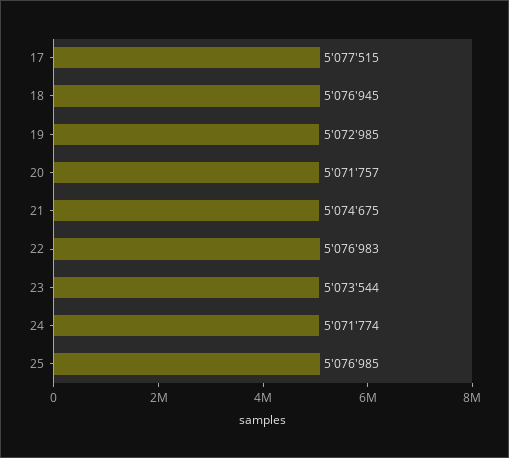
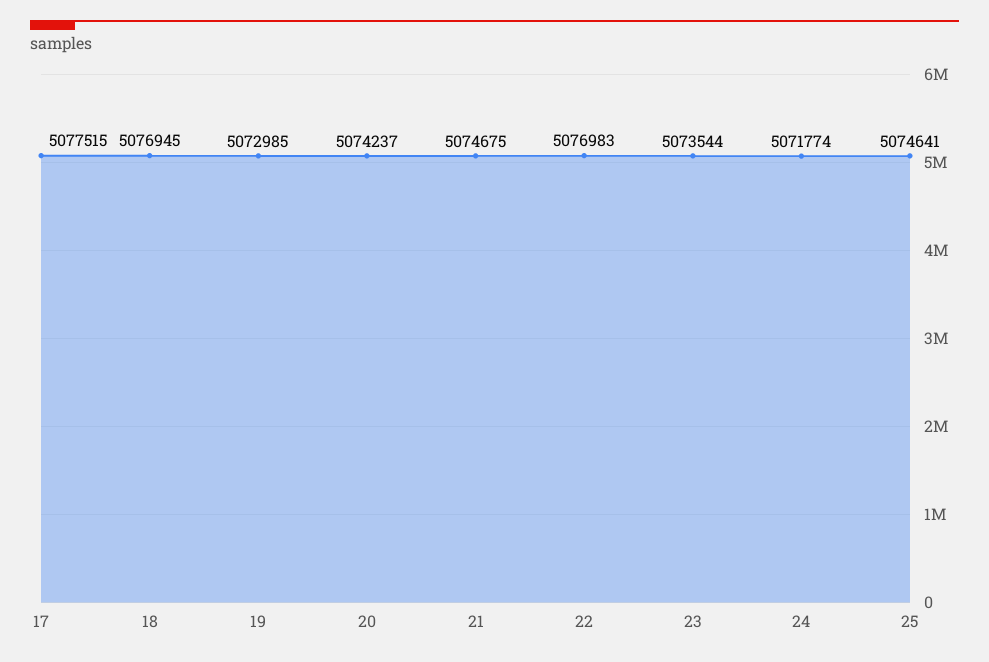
20: 5071757 -> 5074237
25: 5076985 -> 5074641

